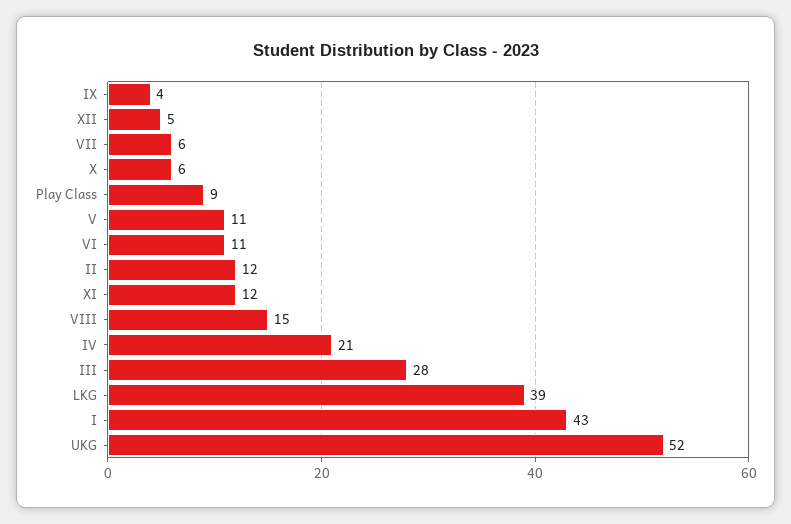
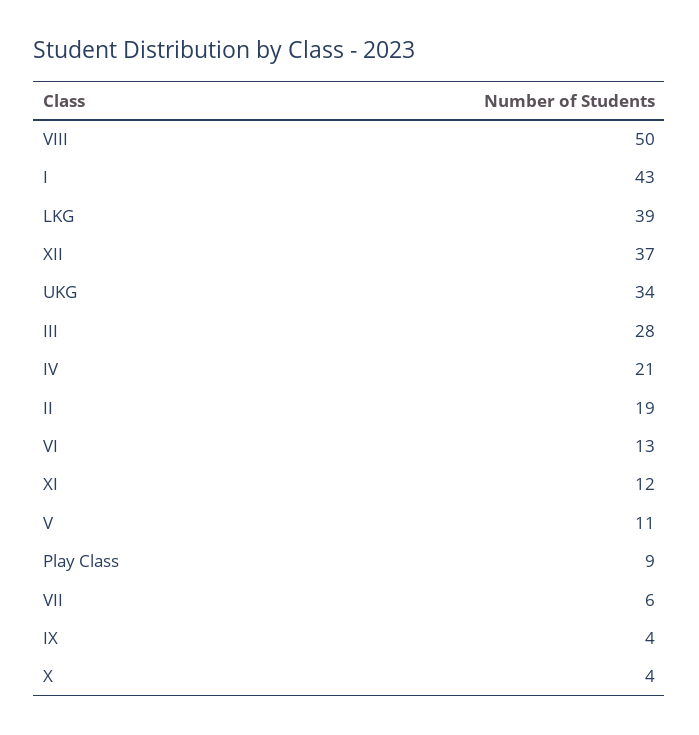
XII: 5 -> 37
X: 6 -> 4
VI: 11 -> 13
II: 12 -> 19
VIII: 15 -> 50
UKG: 52 -> 34

